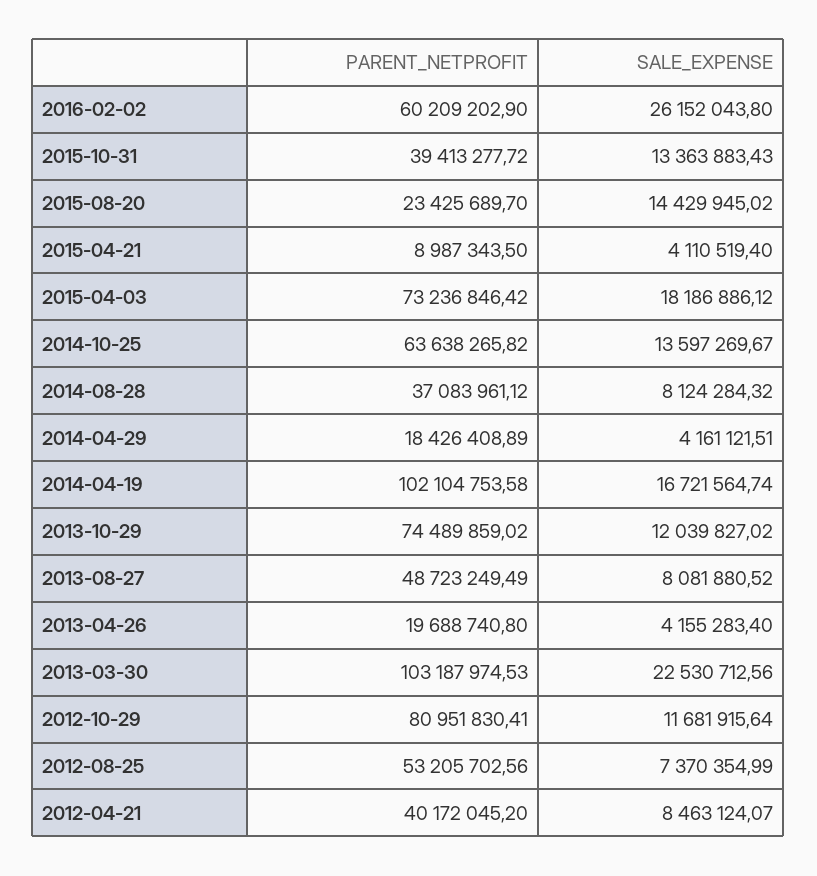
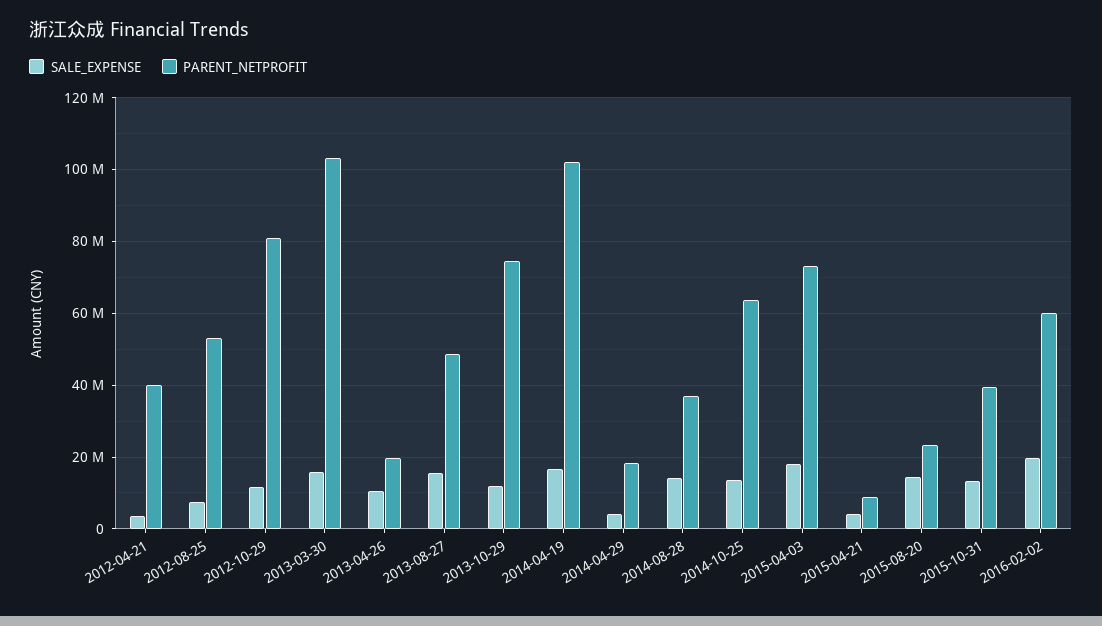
SALE_EXPENSE, 2016-02-02: 26152043.8 -> 20000000
SALE_EXPENSE, 2014-08-28: 8124284.32 -> 14000000
SALE_EXPENSE, 2013-08-27: 8081880.52 -> 16000000
SALE_EXPENSE, 2013-04-26: 4155283.4 -> 10000000
SALE_EXPENSE, 2013-03-30: 22530712.56 -> 16000000
SALE_EXPENSE, 2012-04-21: 8463124.07 -> 4000000

